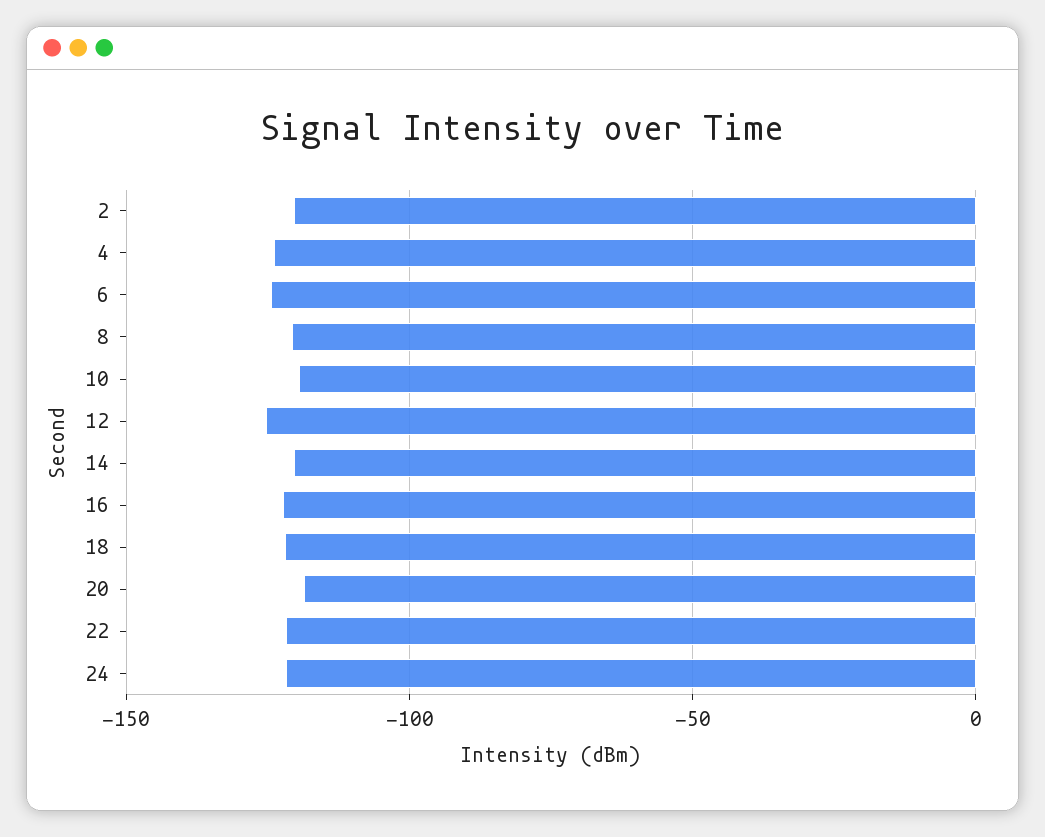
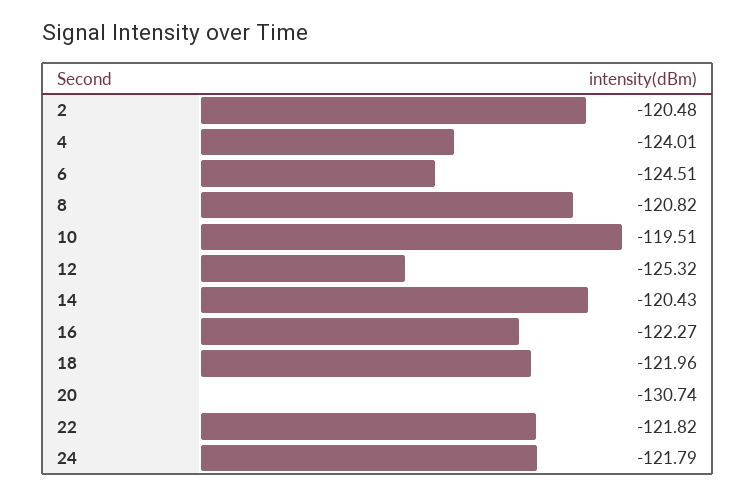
20: -120 -> -130.74

